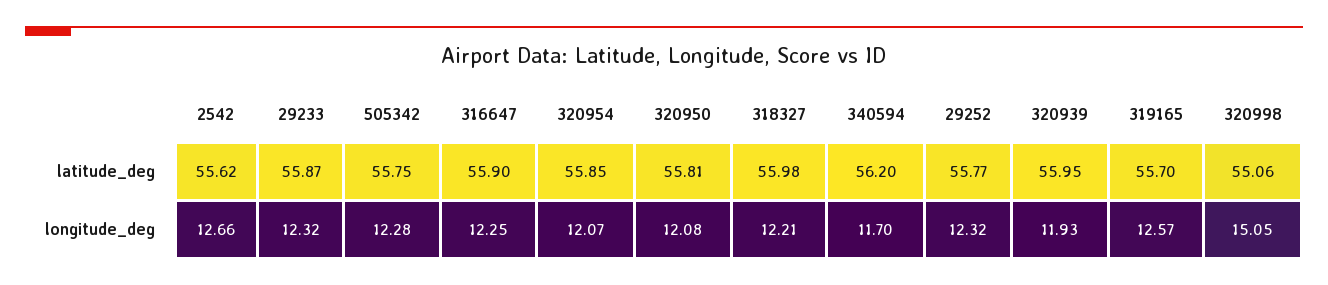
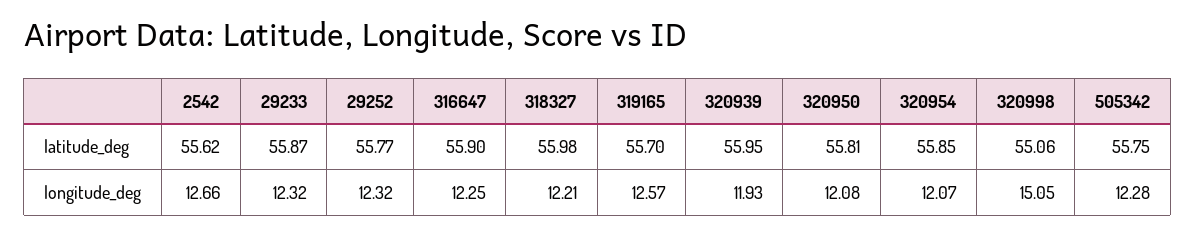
340594, latitude_deg: 56.2 -> none
340594, longitude_deg: 11.7 -> none

